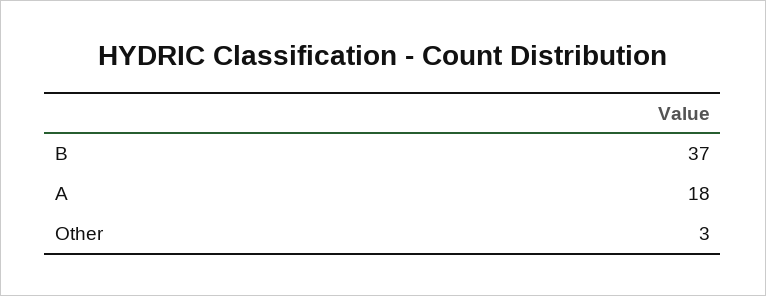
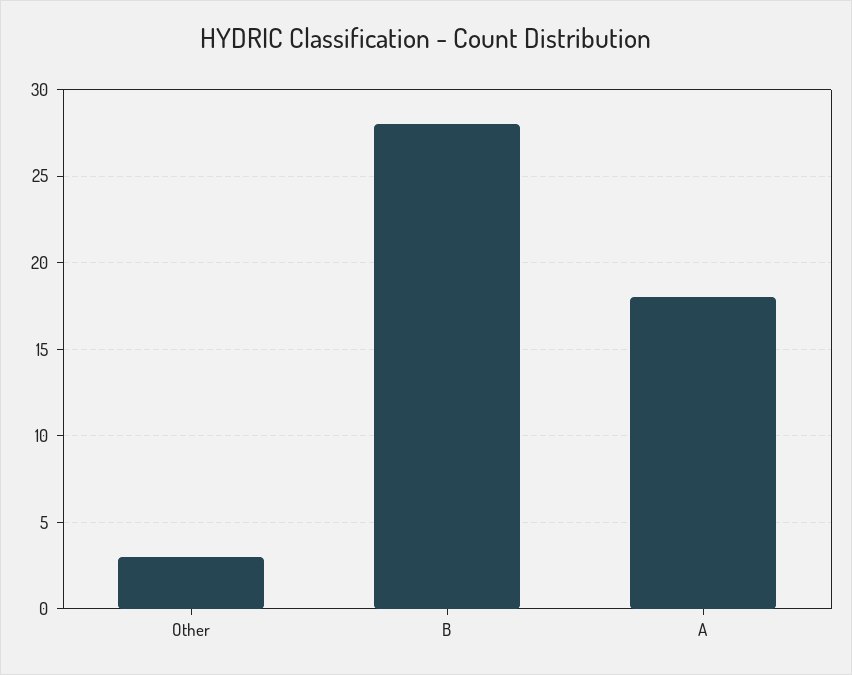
B: 37 -> 28

